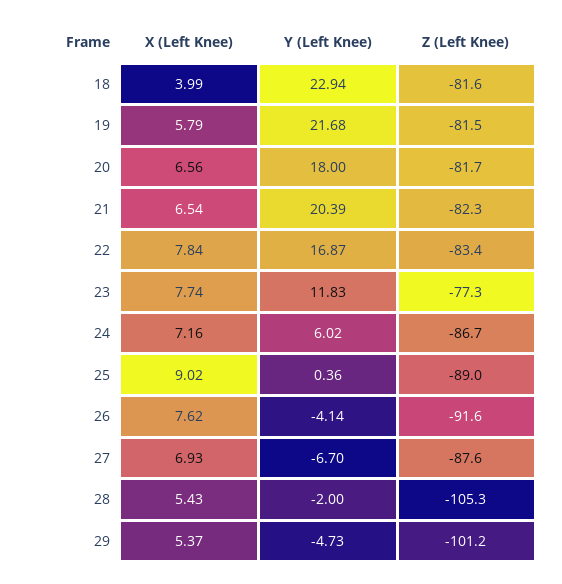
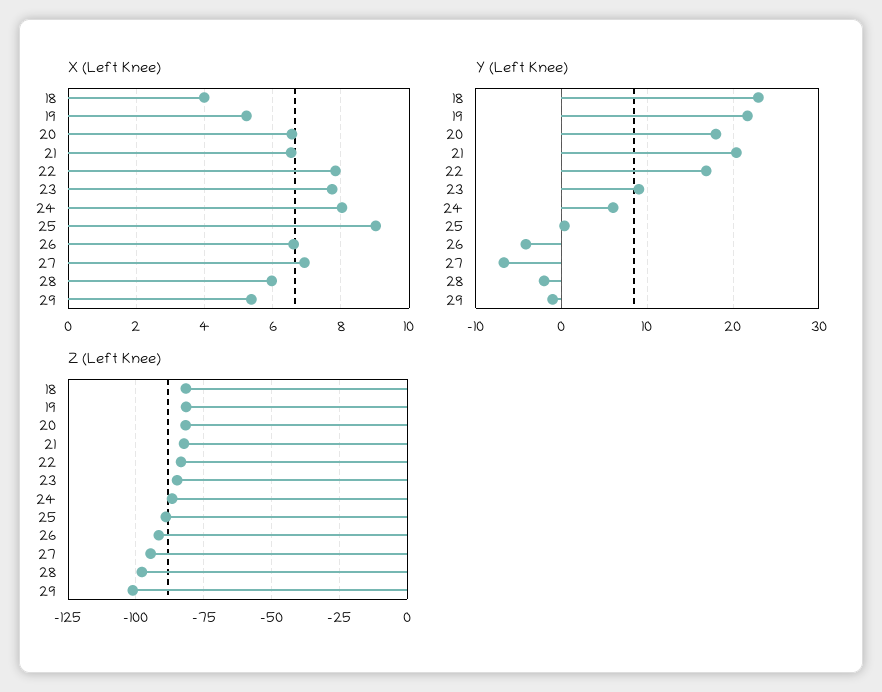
X (Left Knee), 19: 5.79 -> 5.2
Y (Left Knee), 23: 11.83 -> 9
Z (Left Knee), 23: -77.3 -> -85
X (Left Knee), 24: 7.16 -> 8
X (Left Knee), 26: 7.62 -> 6.6
Z (Left Knee), 27: -87.6 -> -95
X (Left Knee), 28: 5.43 -> 6
Z (Left Knee), 28: -105.3 -> -97.5
Y (Left Knee), 29: -4.73 -> -1

